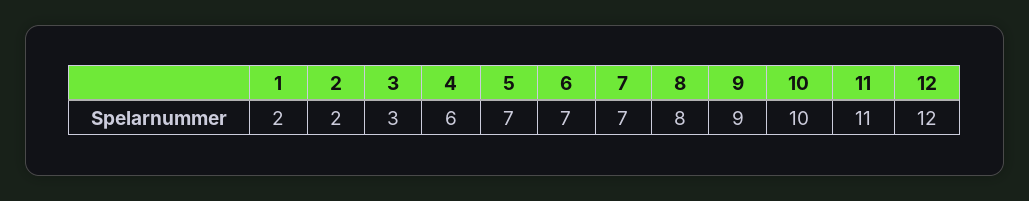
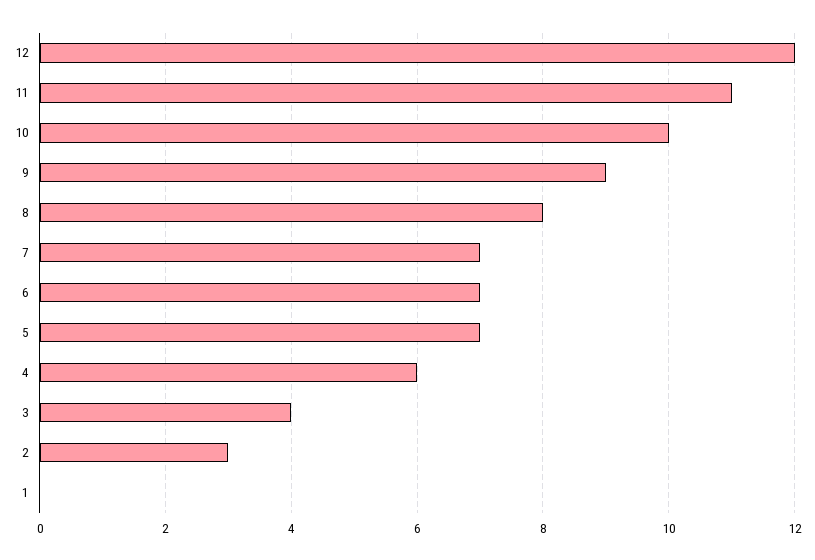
1: 2 -> 0
2: 2 -> 3
3: 3 -> 4

